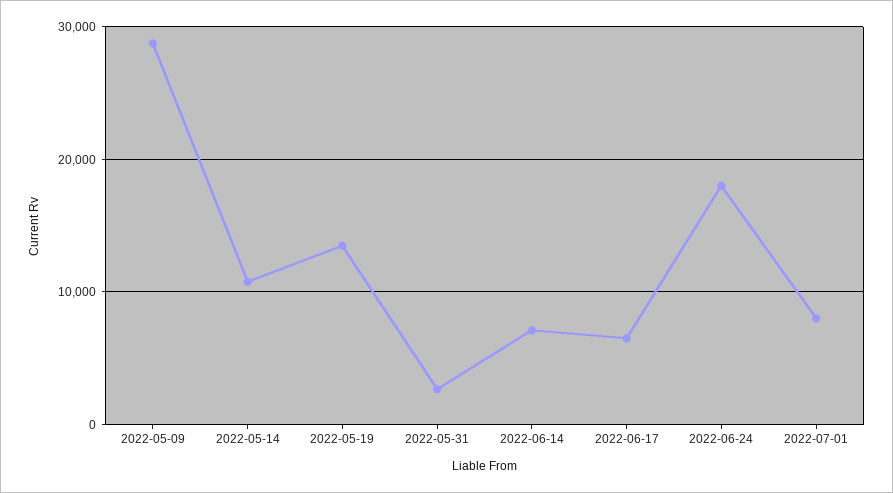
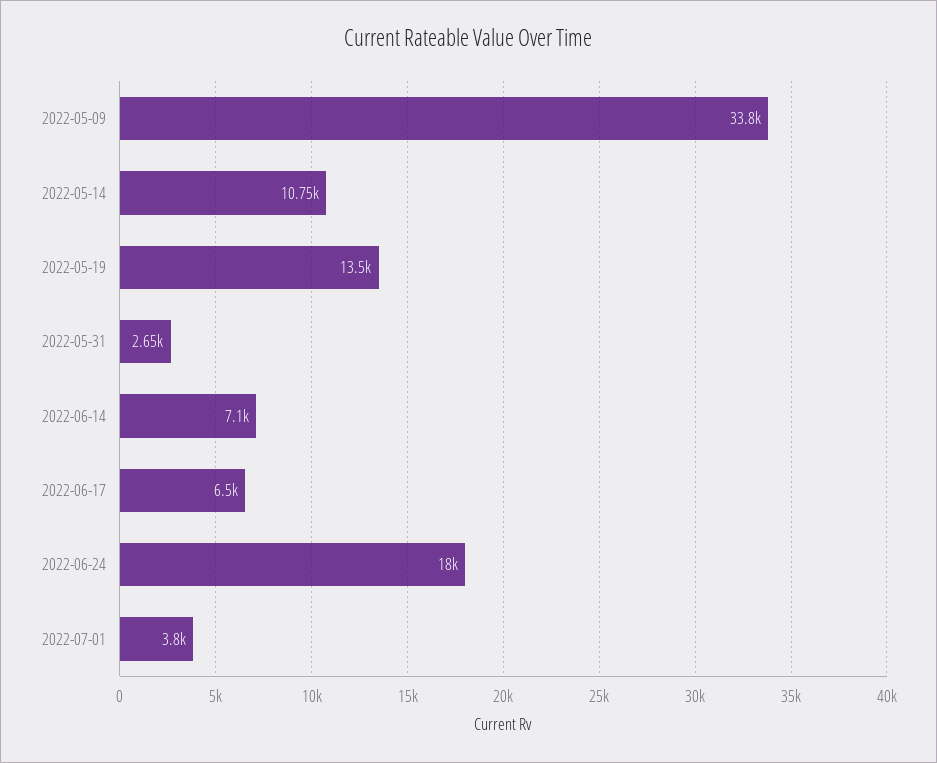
2022-05-09: 29000 -> 33800
2022-07-01: 8000 -> 3800

